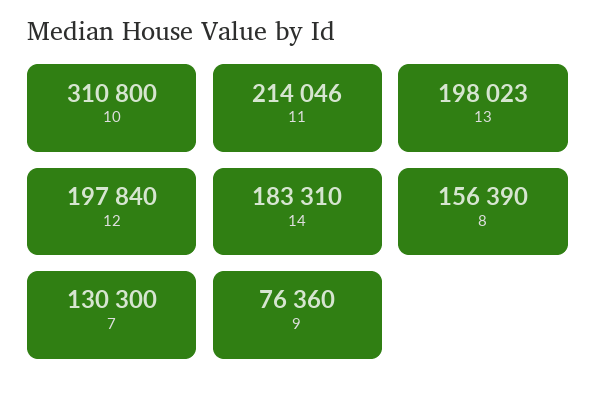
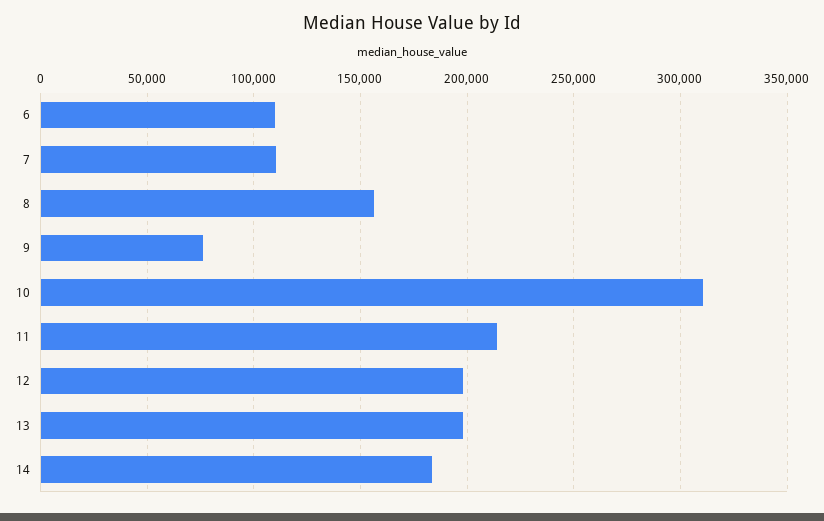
7: 130300 -> 110000
6: none -> 110000

